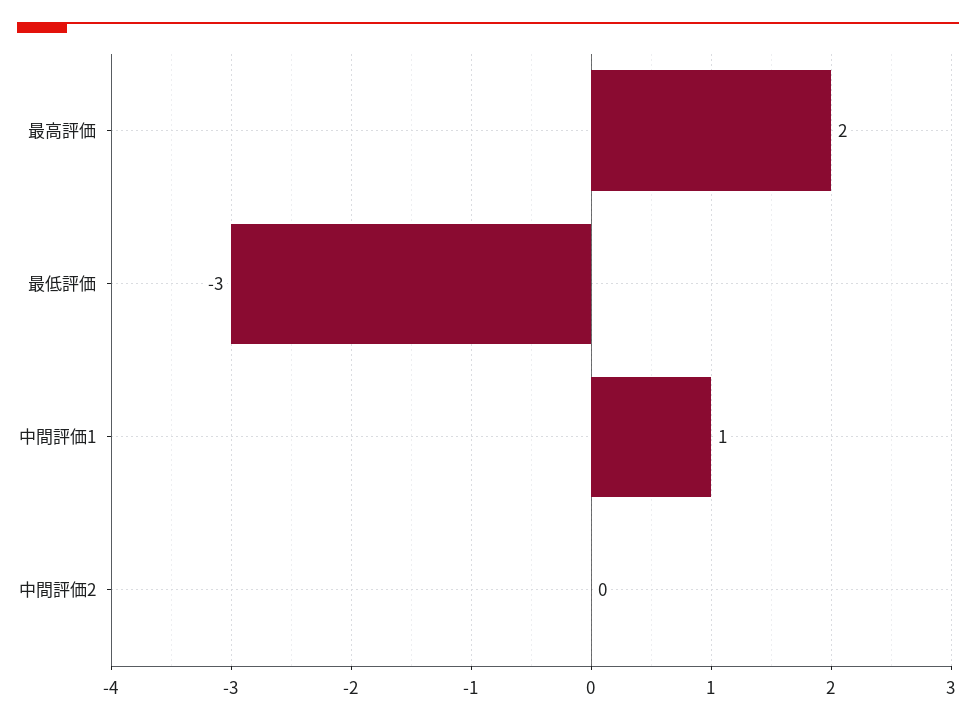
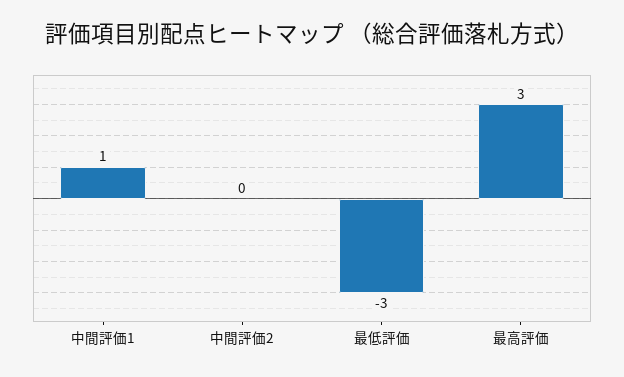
最高評価: 2 -> 3

